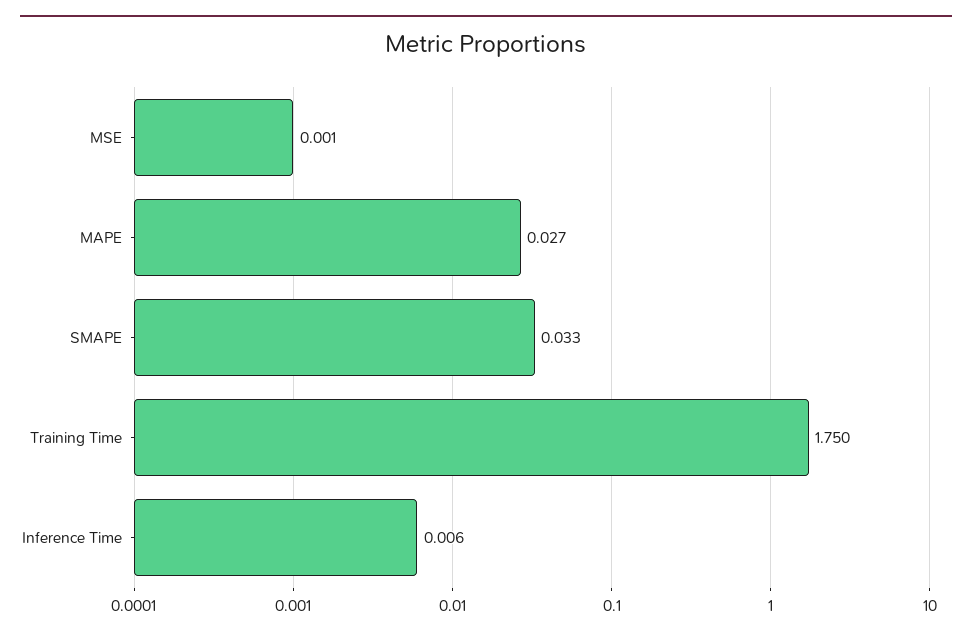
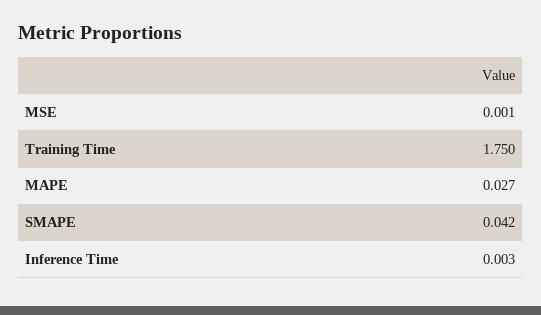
SMAPE: 0.033 -> 0.042
Inference Time: 0.006 -> 0.003

